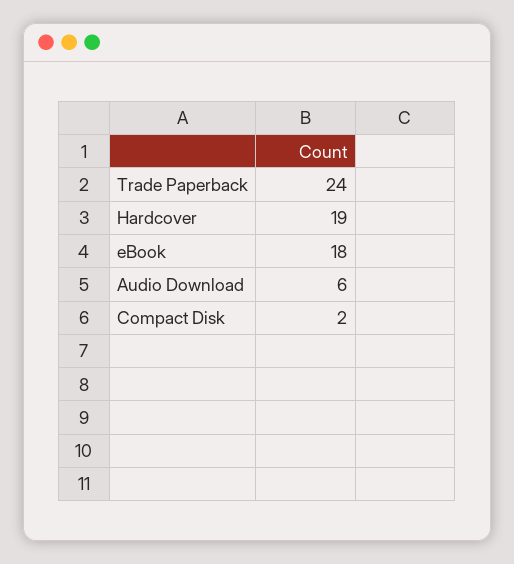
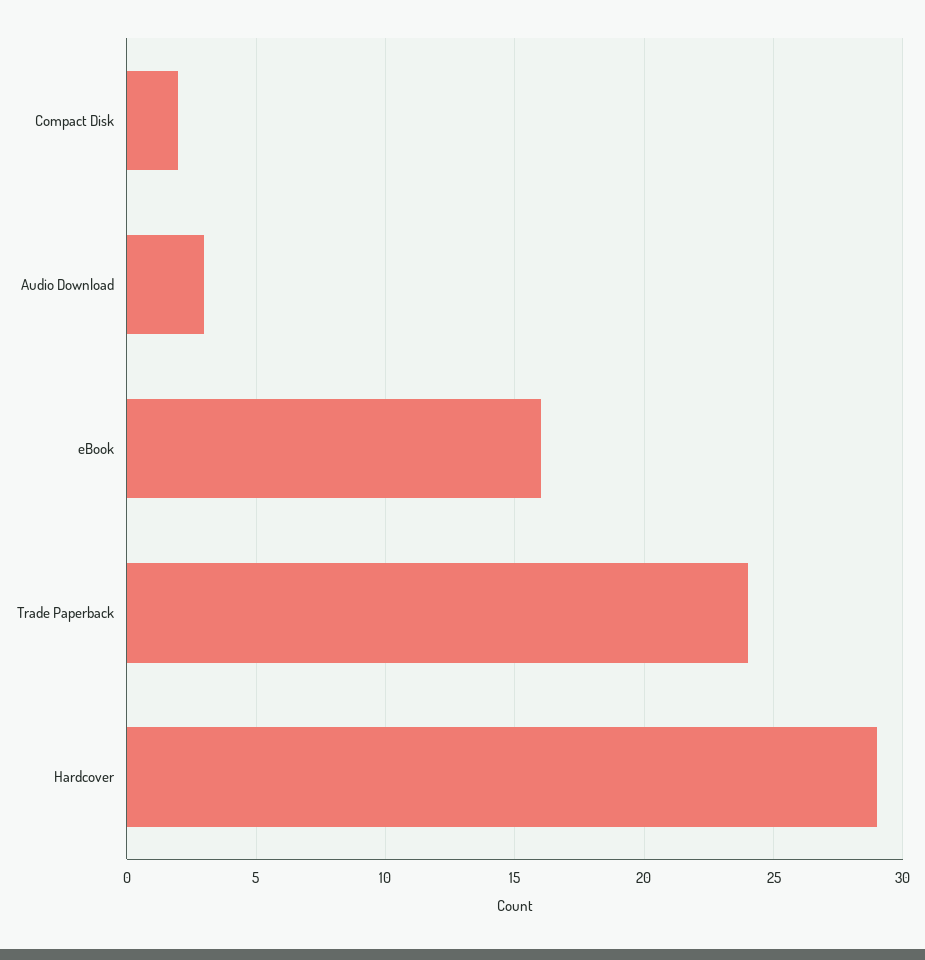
Hardcover: 19 -> 29
eBook: 18 -> 16
Audio Download: 6 -> 3

